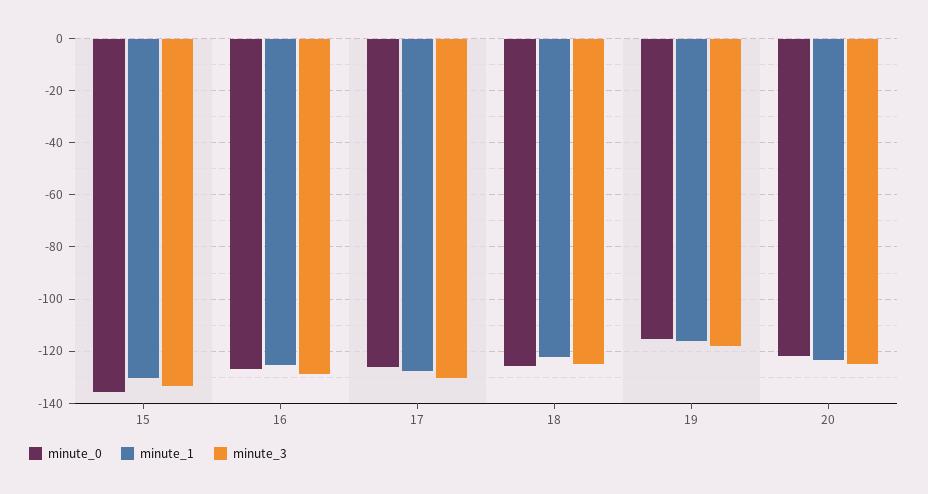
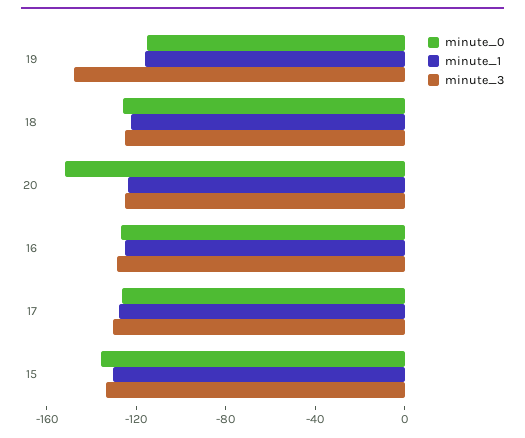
minute_3, 19: -117.5 -> -150
minute_0, 20: -122.5 -> -150

